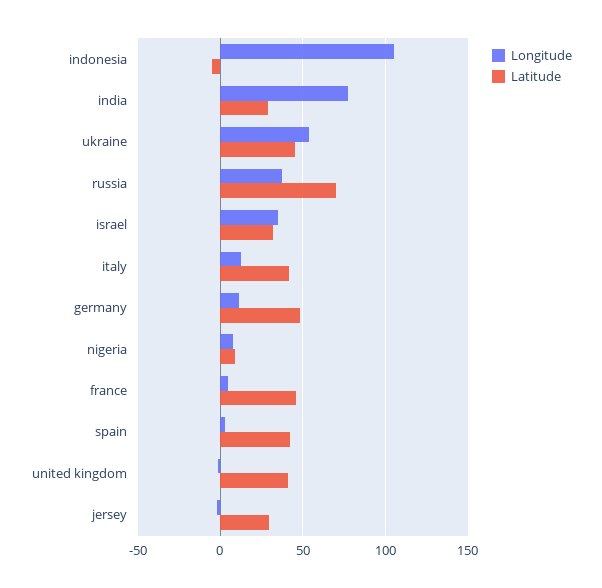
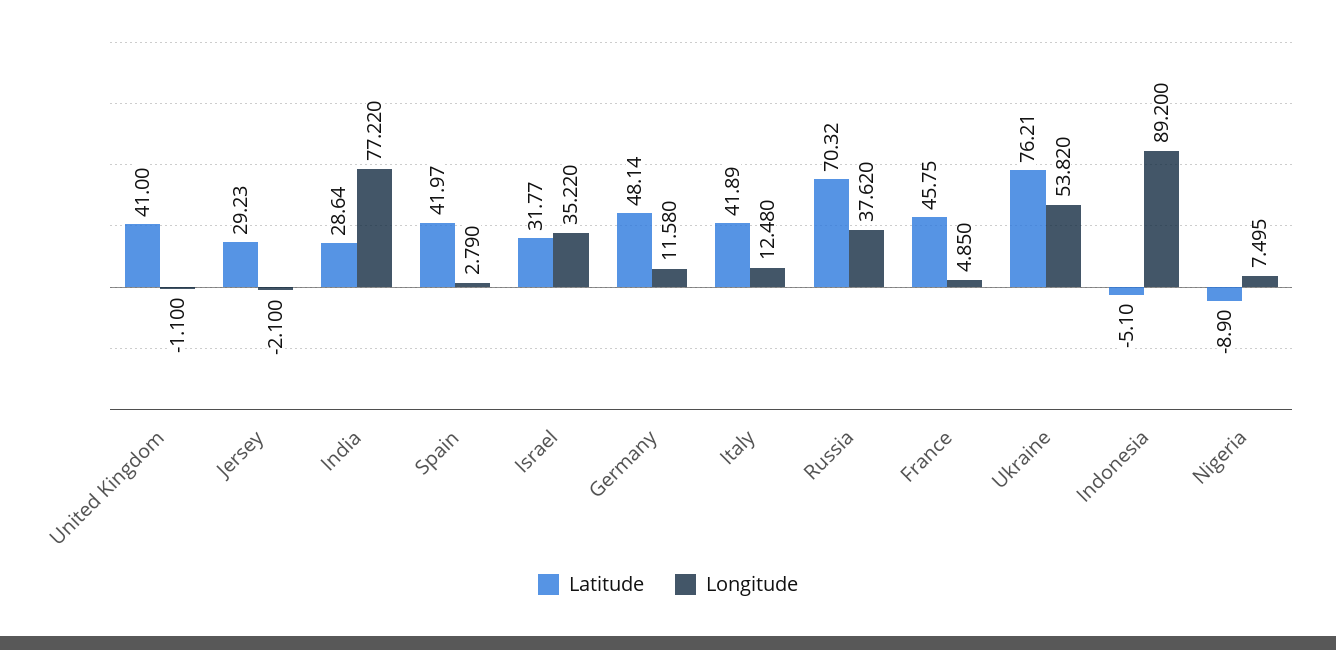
Longitude, indonesia: 105 -> 89.2
Latitude, ukraine: 45 -> 76.21
Latitude, nigeria: 10 -> -8.9

